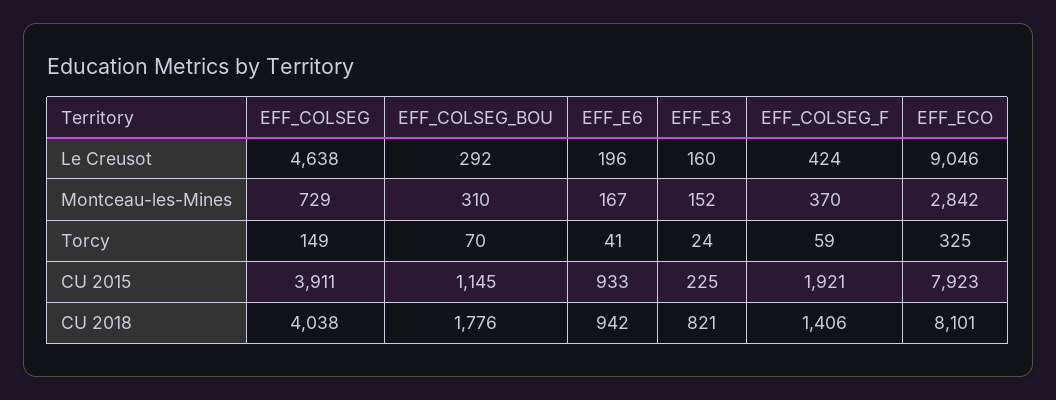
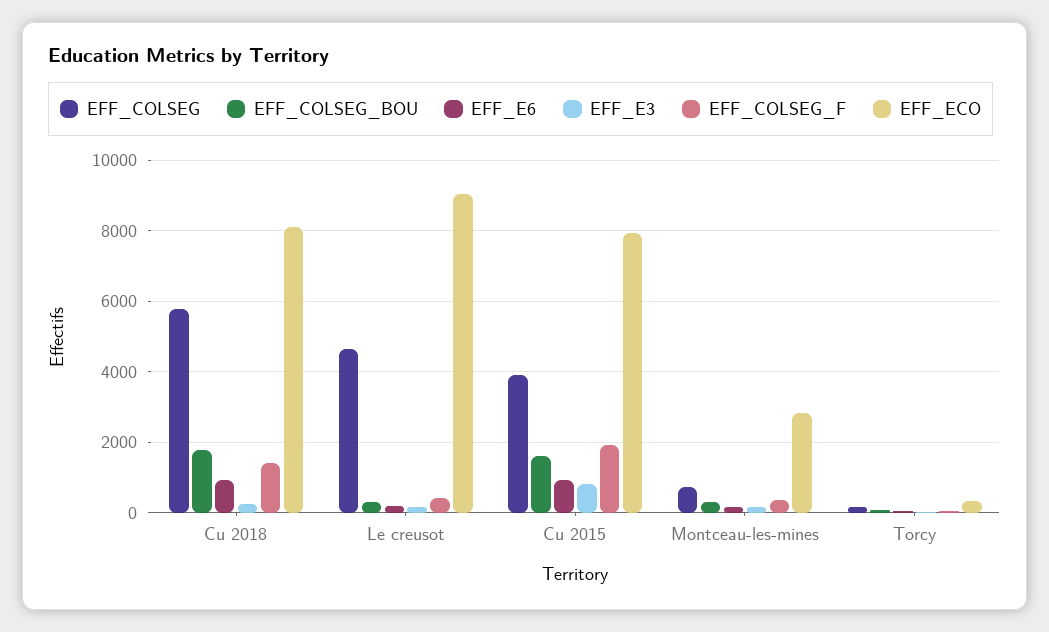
EFF_COLSEG_BOU, CU 2015: 1145 -> 1600
EFF_E3, CU 2015: 225 -> 800
EFF_COLSEG, CU 2018: 4038 -> 5800
EFF_E3, CU 2018: 821 -> 200

